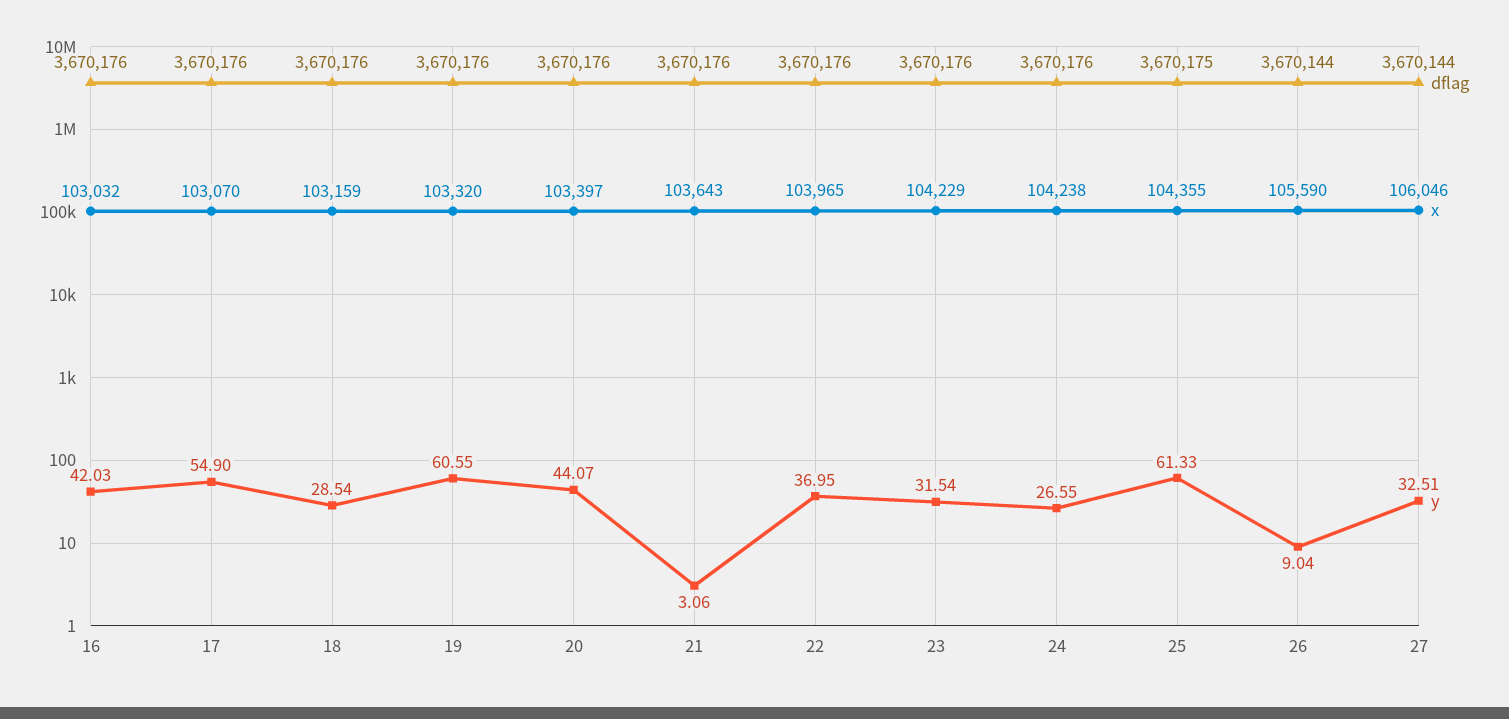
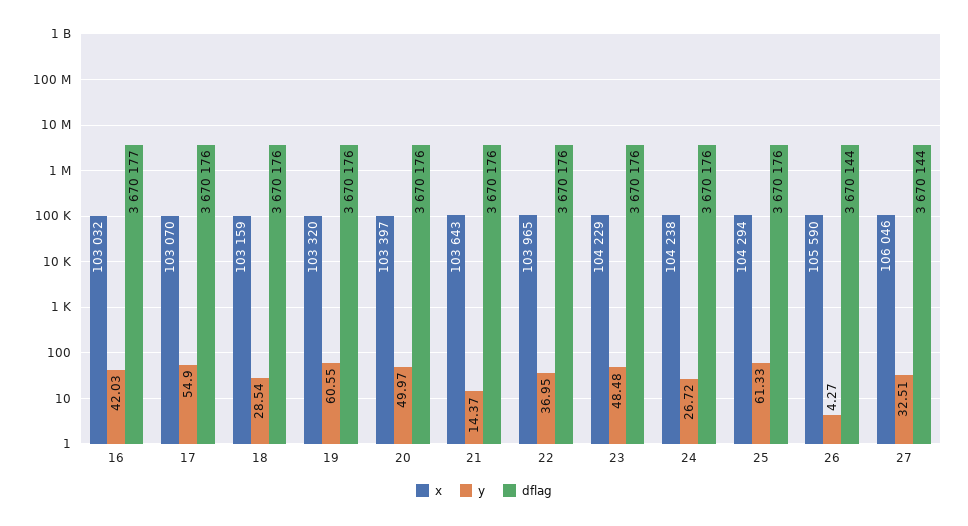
dflag, 16: 3670176 -> 3670177
y, 20: 44.07 -> 49.97
y, 21: 3.06 -> 14.37
y, 23: 31.54 -> 48.48
y, 24: 26.55 -> 26.72
dflag, 25: 3670175 -> 3670176
x, 25: 104355 -> 104294
y, 26: 9.04 -> 4.27

